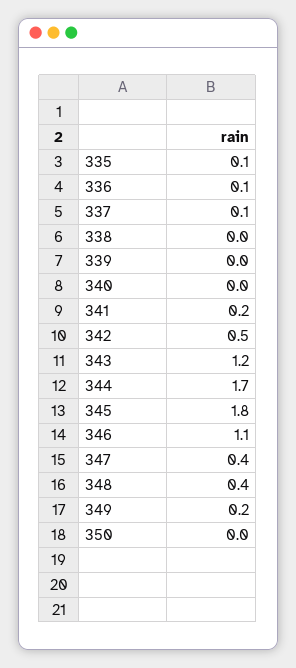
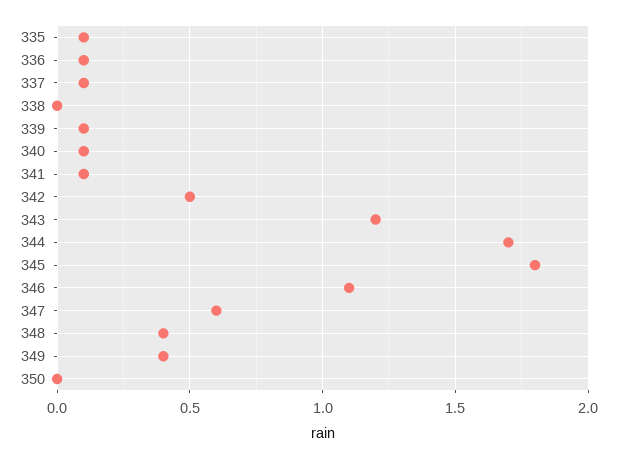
339: 0 -> 0.1
340: 0 -> 0.1
341: 0.2 -> 0.1
347: 0.4 -> 0.6
349: 0.2 -> 0.4

